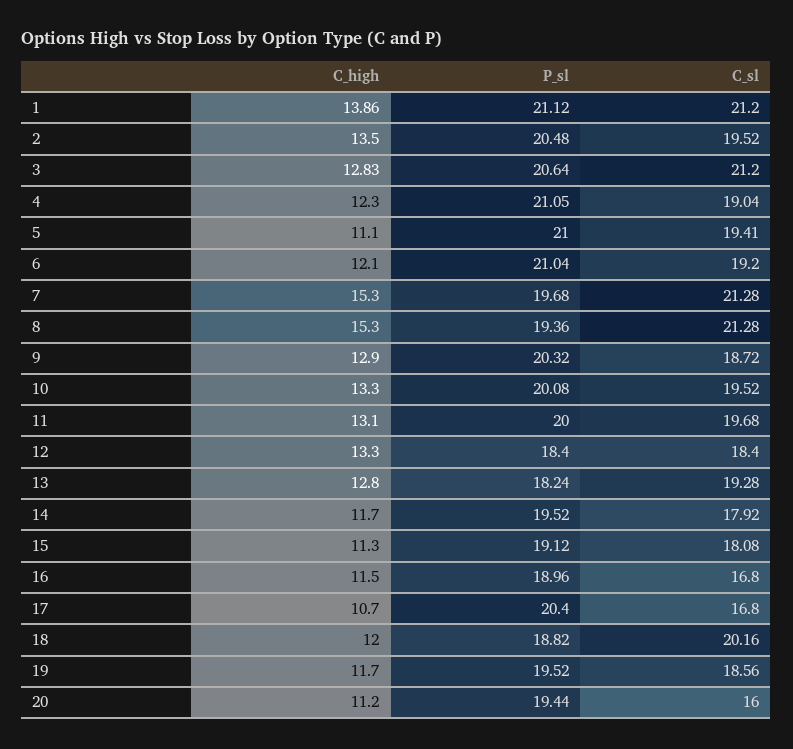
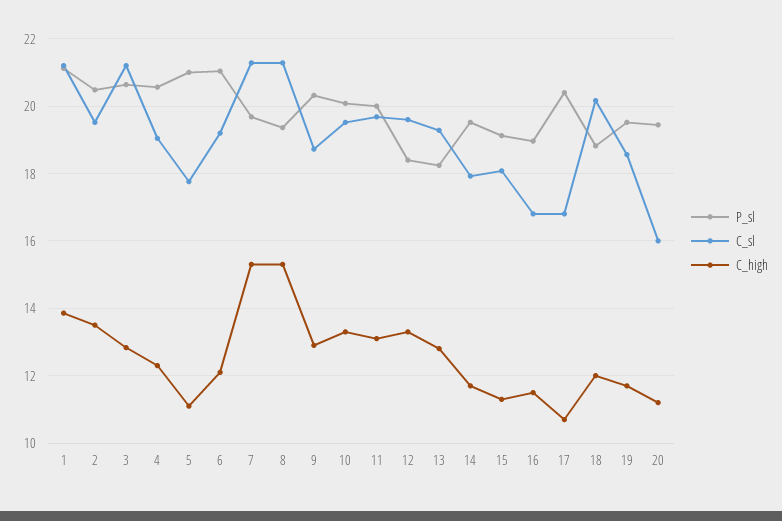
P_sl, 4: 21.05 -> 20.6
C_sl, 5: 19.41 -> 17.8
C_sl, 12: 18.4 -> 19.6

